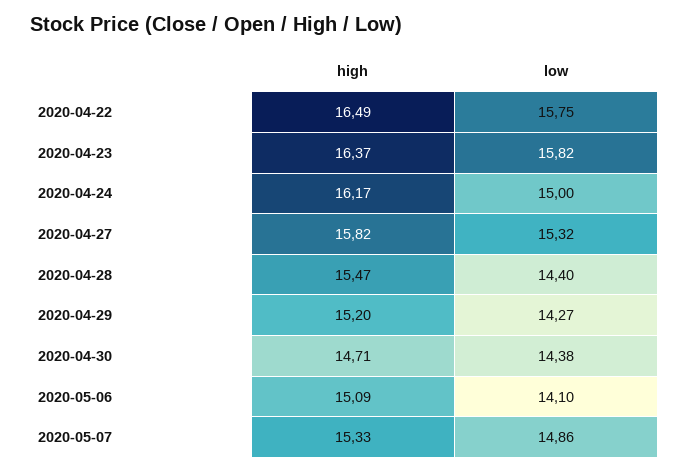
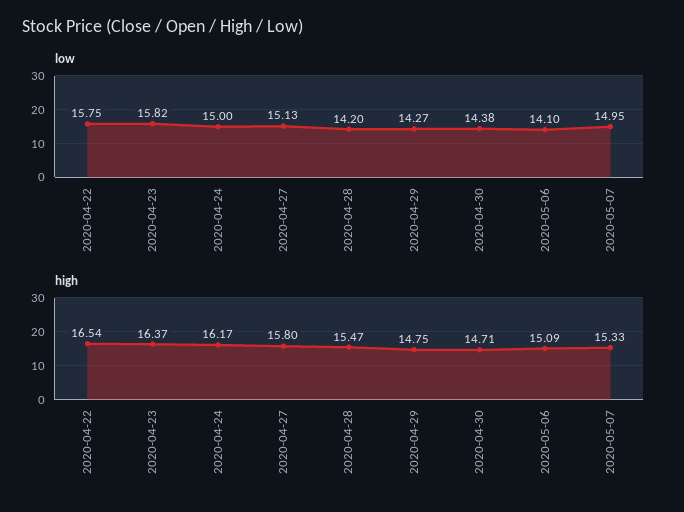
high, 2020-04-22: 16.49 -> 16.54
high, 2020-04-27: 15.82 -> 15.8
low, 2020-04-27: 15.32 -> 15.13
low, 2020-04-28: 14.4 -> 14.2
high, 2020-04-29: 15.2 -> 14.75
low, 2020-05-07: 14.86 -> 14.95

